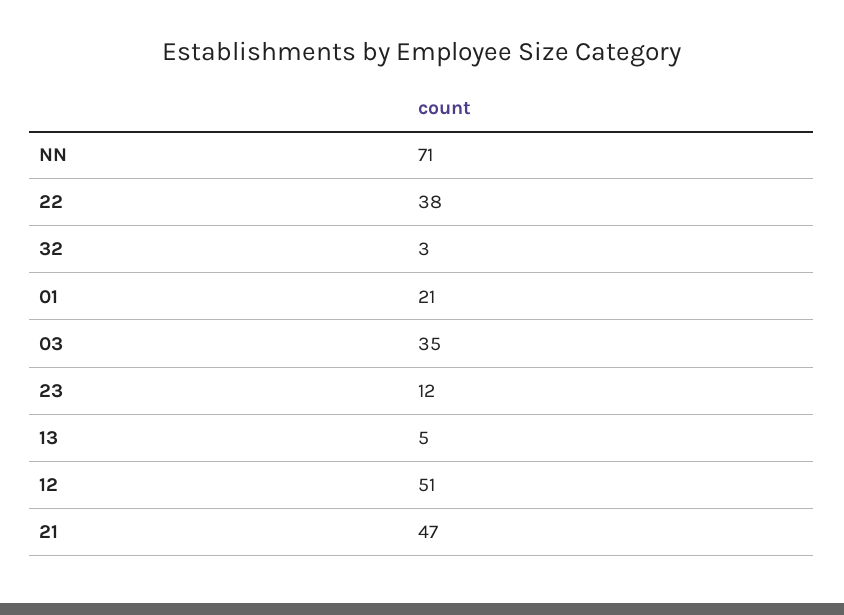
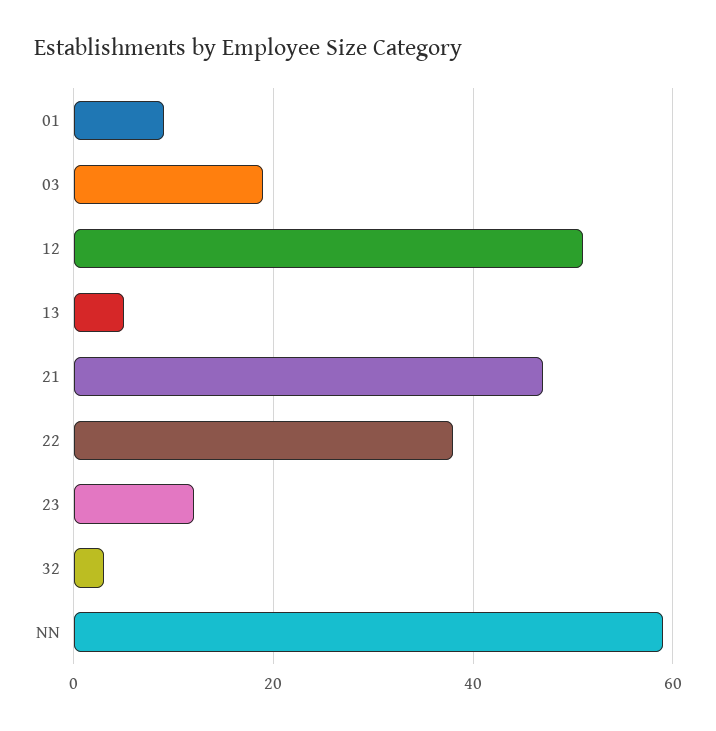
NN: 71 -> 60
01: 21 -> 10
03: 35 -> 20

